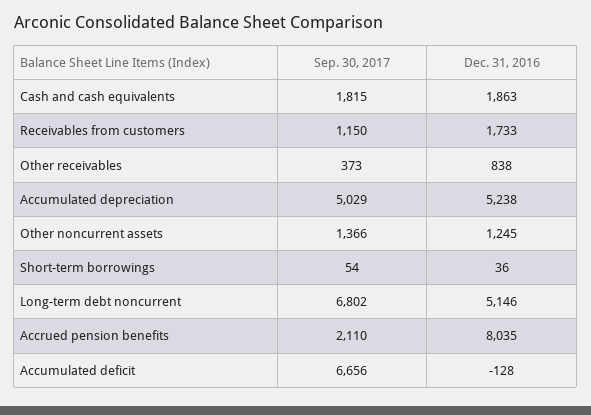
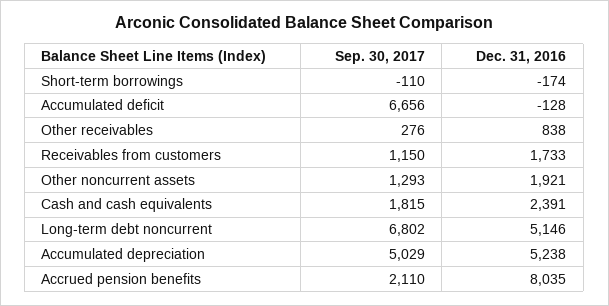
Dec. 31, 2016, Cash and cash equivalents: 1863 -> 2391
Sep. 30, 2017, Other receivables: 373 -> 276
Sep. 30, 2017, Other noncurrent assets: 1366 -> 1293
Dec. 31, 2016, Other noncurrent assets: 1245 -> 1921
Sep. 30, 2017, Short-term borrowings: 54 -> -110
Dec. 31, 2016, Short-term borrowings: 36 -> -174

